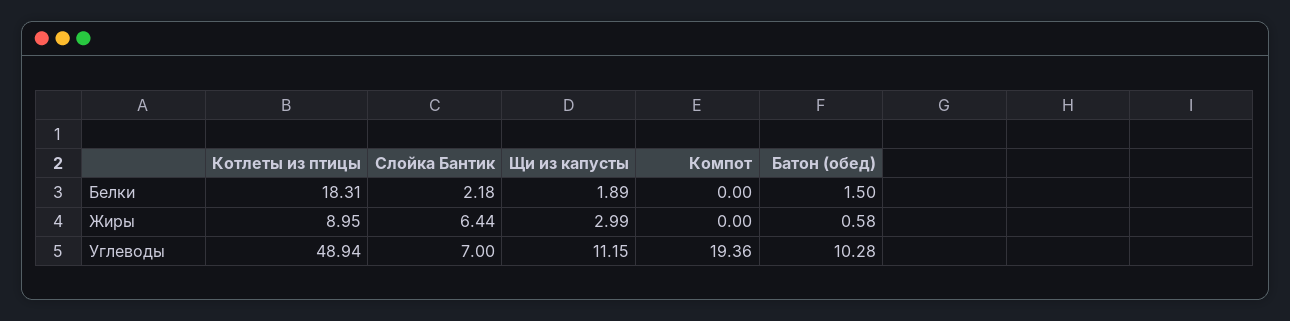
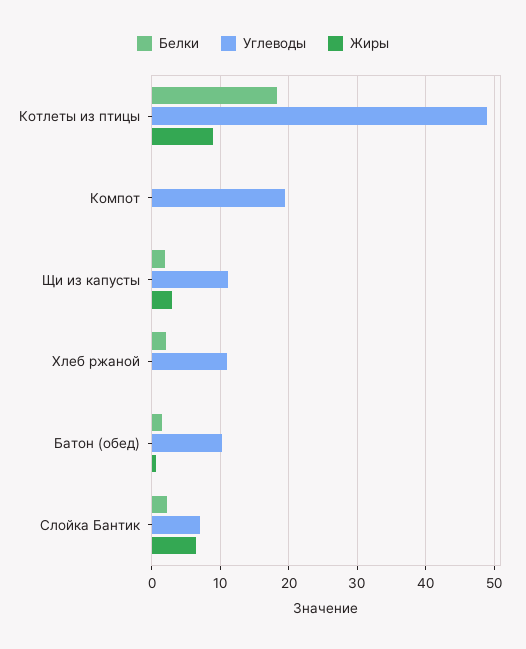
Белки, Хлеб ржаной: none -> 2
Углеводы, Хлеб ржаной: none -> 11
Жиры, Хлеб ржаной: none -> 0

